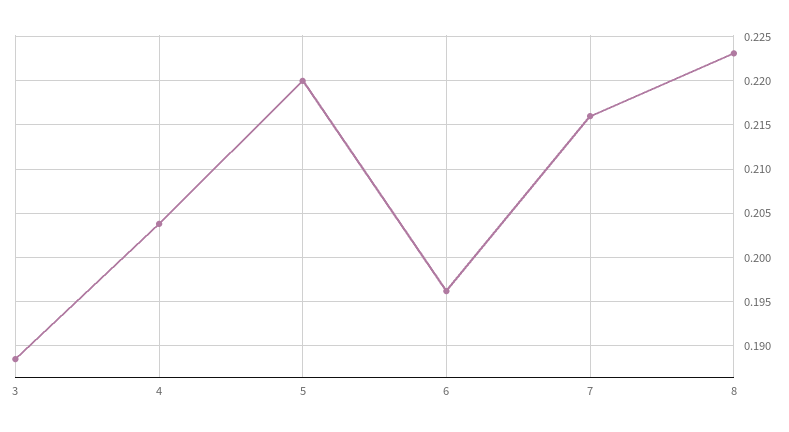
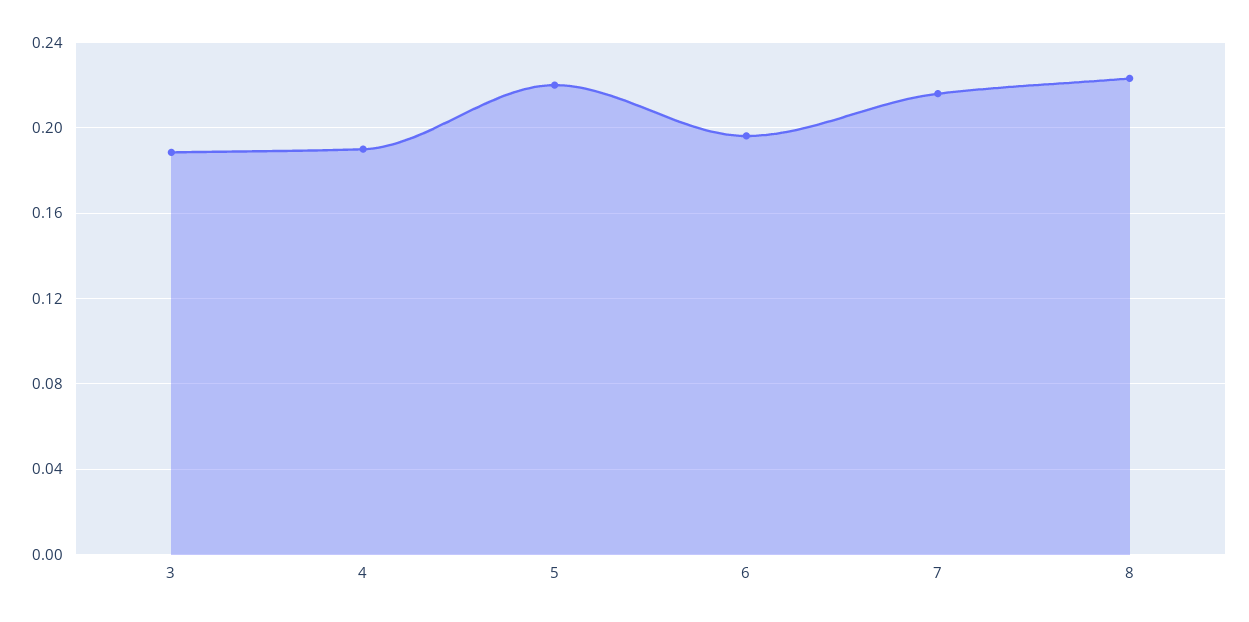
4: 0.204 -> 0.19

